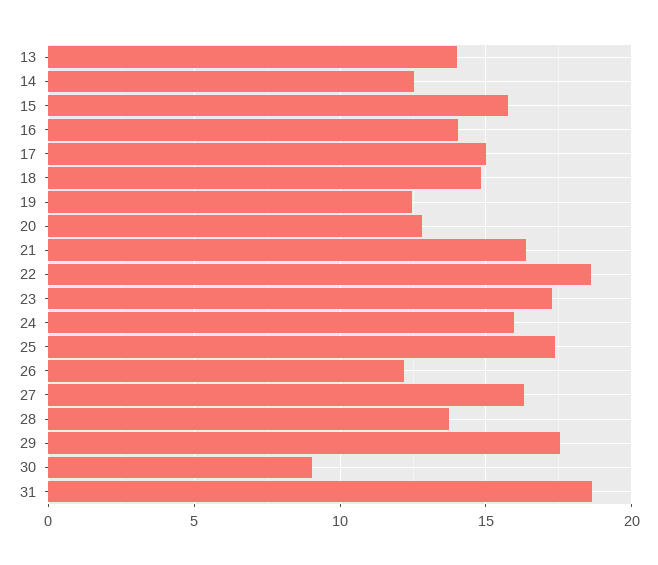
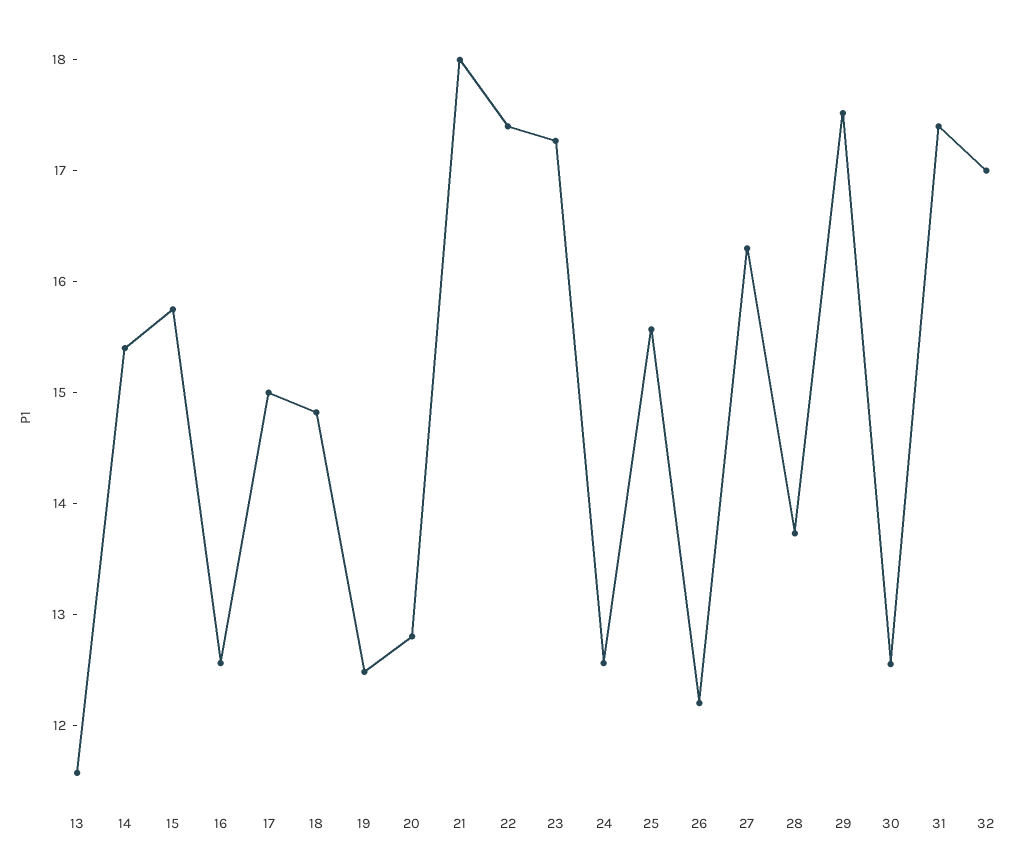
13: 14 -> 11.6
14: 12.5 -> 15.4
16: 14 -> 12.6
21: 16.5 -> 18
22: 18.5 -> 17.4
24: 16 -> 12.6
25: 17.5 -> 15.6
30: 9 -> 12.6
31: 18.5 -> 17.4
32: none -> 17

